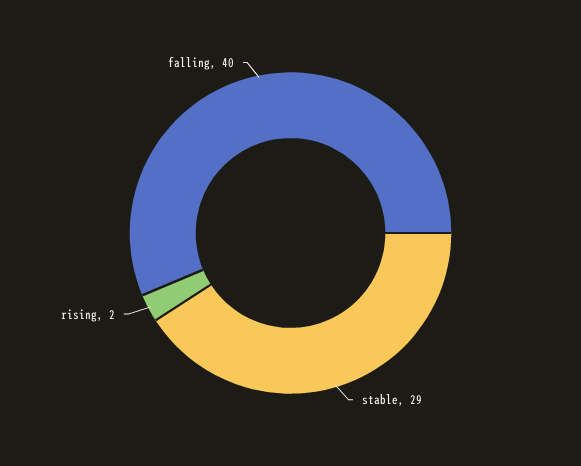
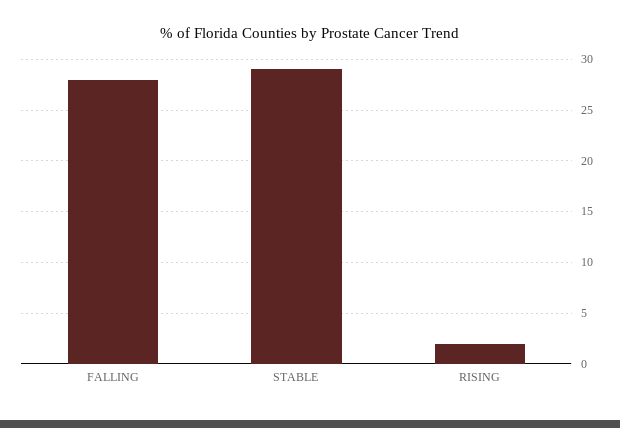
falling: 40 -> 28

